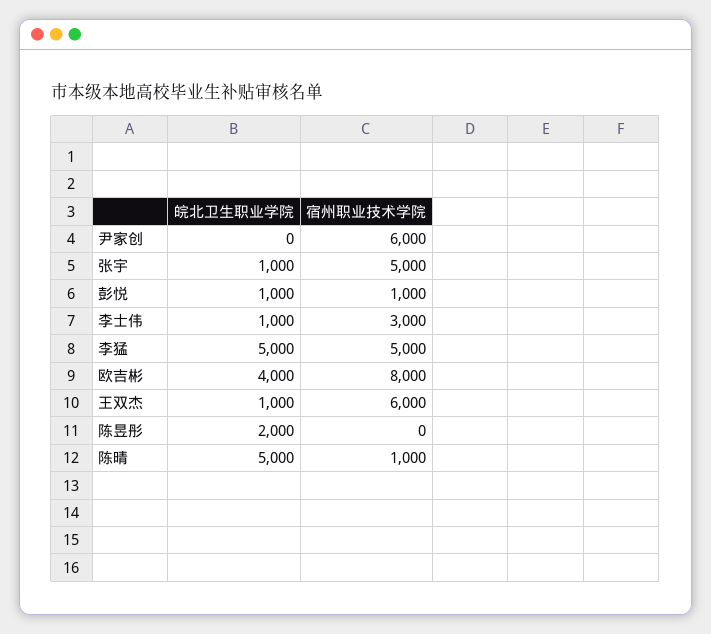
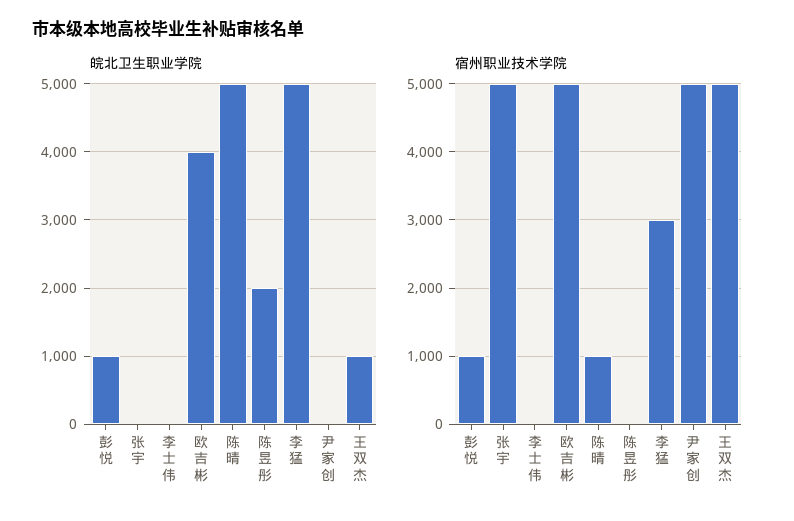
宿州职业技术学院, 尹家创: 6000 -> 5000
皖北卫生职业学院, 张宇: 1000 -> 0
皖北卫生职业学院, 李士伟: 1000 -> 0
宿州职业技术学院, 李士伟: 3000 -> 0
宿州职业技术学院, 李猛: 5000 -> 3000
宿州职业技术学院, 欧吉彬: 8000 -> 5000
宿州职业技术学院, 王双杰: 6000 -> 5000

